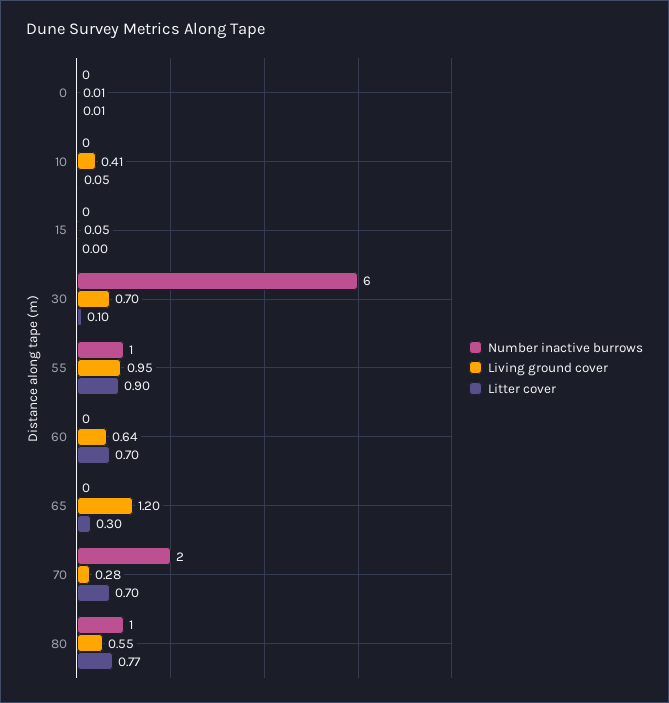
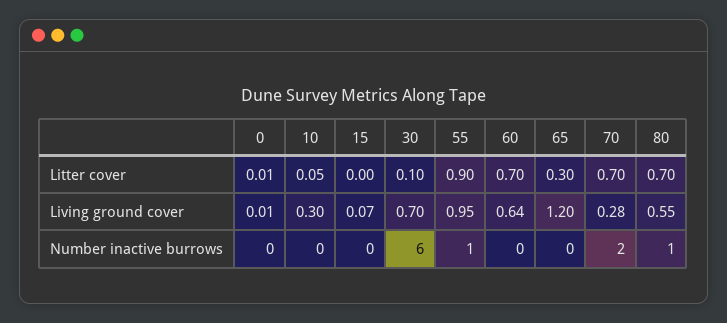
Living ground cover, 10: 0.41 -> 0.3
Living ground cover, 15: 0.05 -> 0.07
Litter cover, 80: 0.77 -> 0.7

